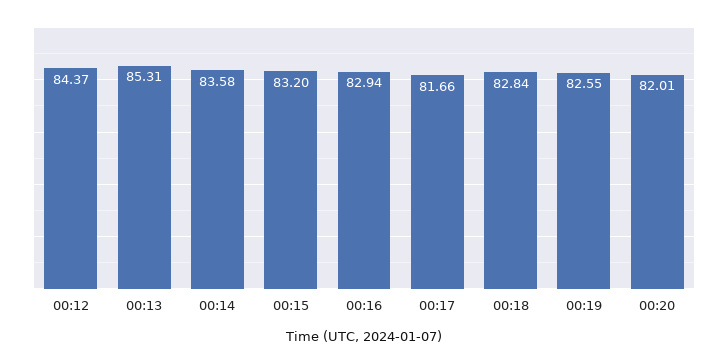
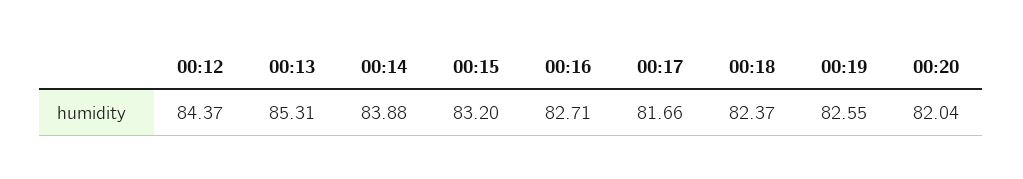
00:14: 83.58 -> 83.88
00:16: 82.94 -> 82.71
00:18: 82.84 -> 82.37
00:20: 82.01 -> 82.04

